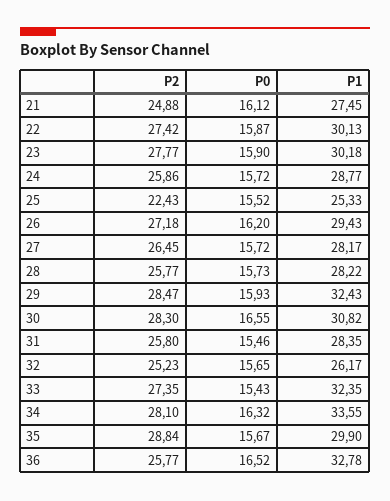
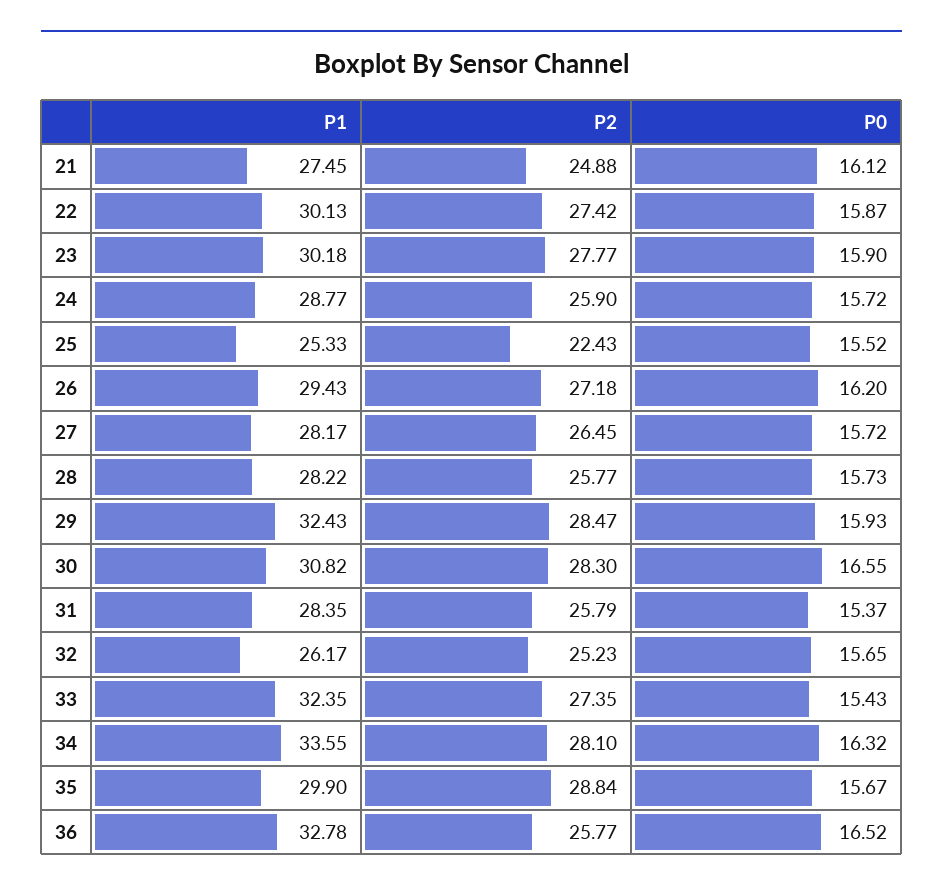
P2, 24: 25.86 -> 25.9
P2, 31: 25.8 -> 25.79
P0, 31: 15.46 -> 15.37

